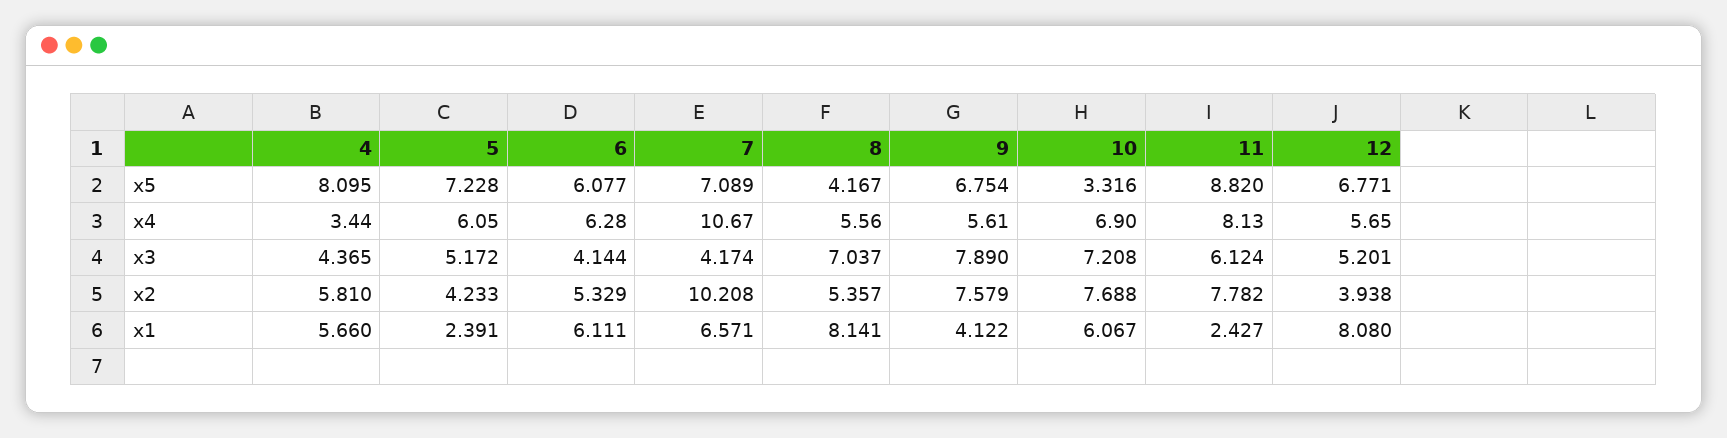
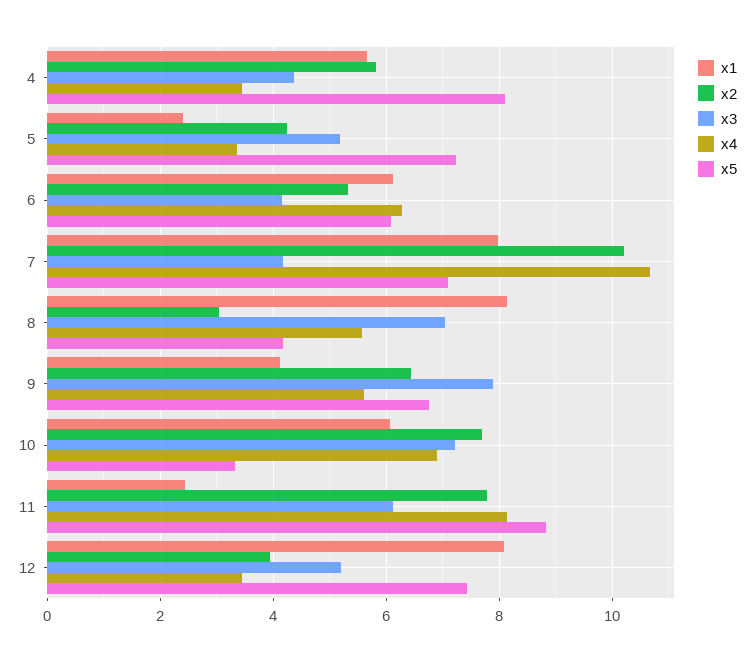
x5, 12: 6.771 -> 7.4
x4, 5: 6.05 -> 3.4
x4, 12: 5.65 -> 3.4
x2, 8: 5.357 -> 3
x2, 9: 7.579 -> 6.4
x1, 7: 6.571 -> 8

